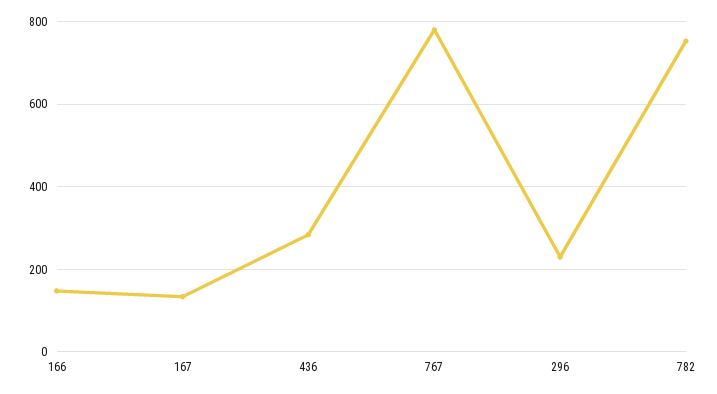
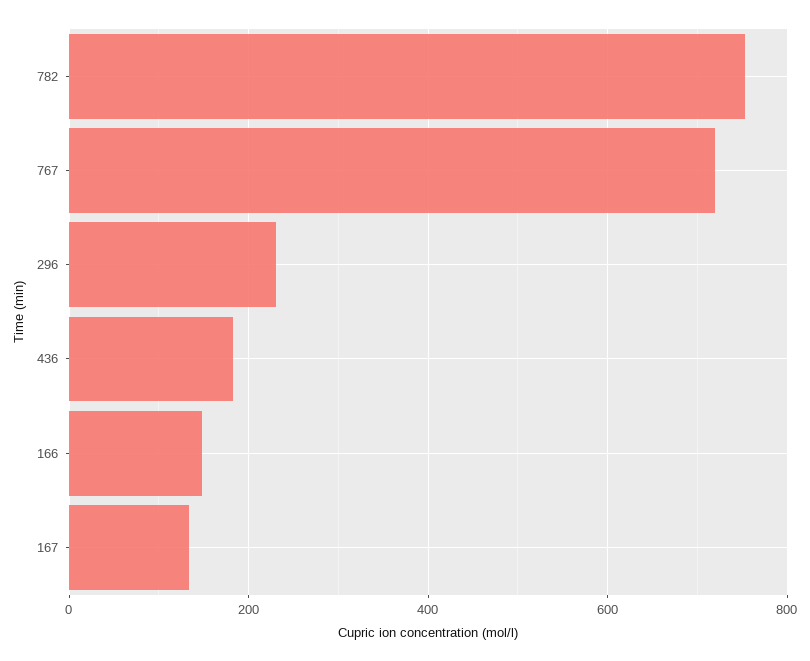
436: 280 -> 180
767: 780 -> 720

